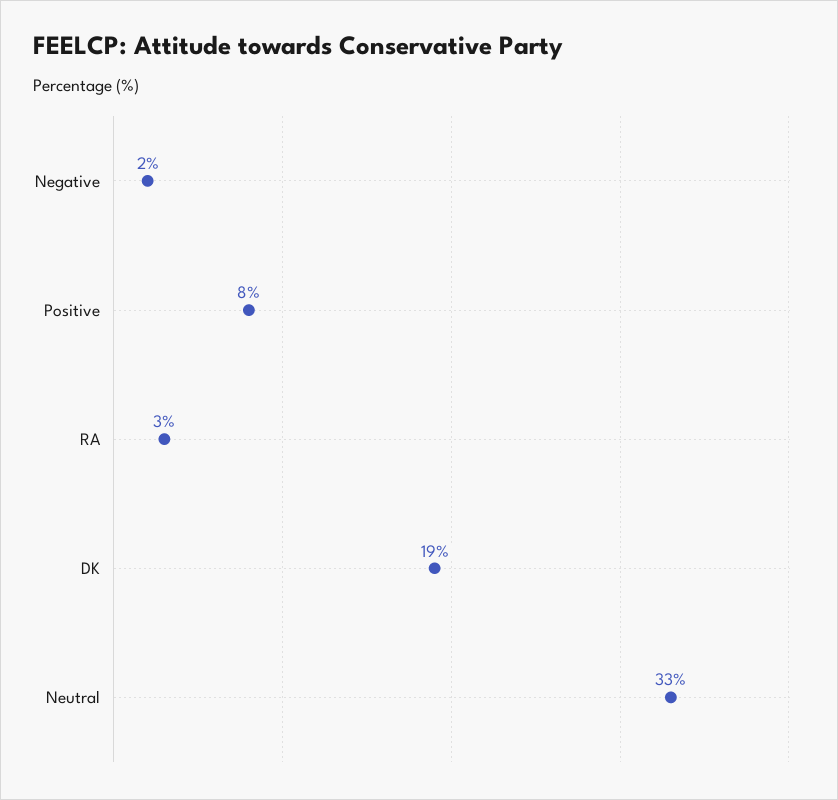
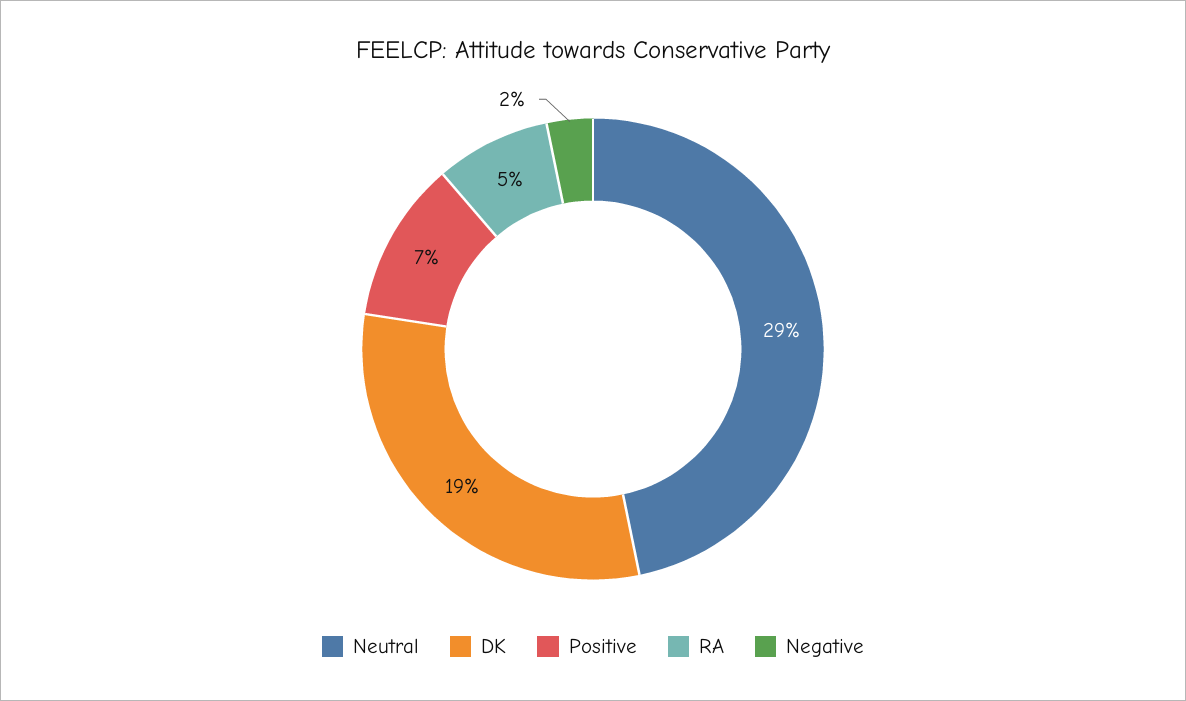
Positive: 8 -> 7
RA: 3 -> 5
Neutral: 33 -> 29

